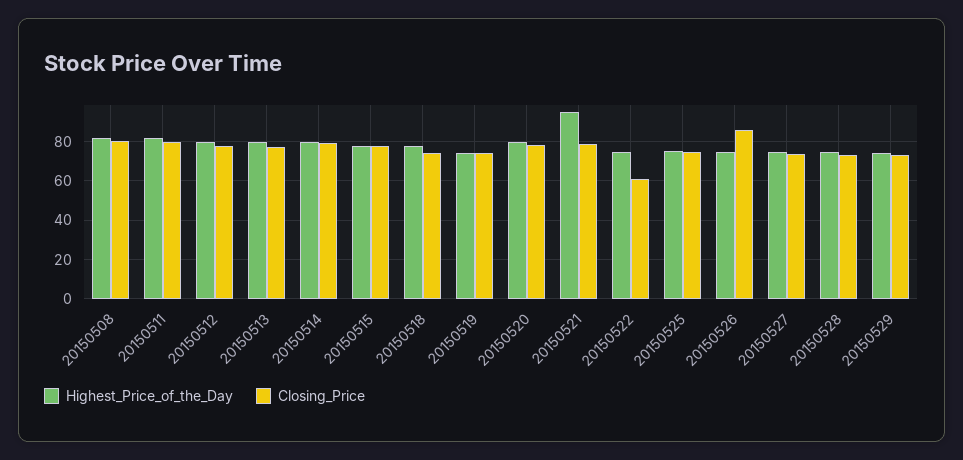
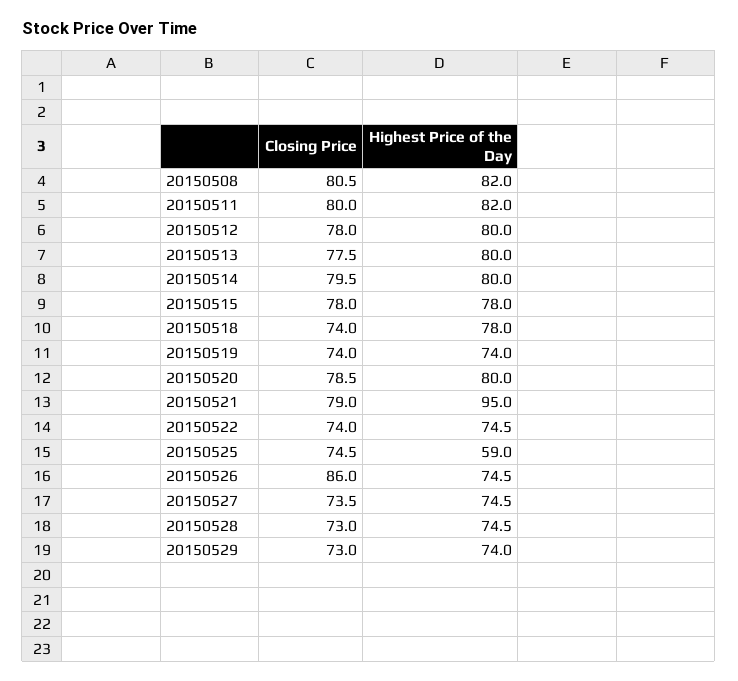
Closing_Price, 20150522: 60 -> 74
Highest_Price_of_the_Day, 20150525: 75 -> 59

